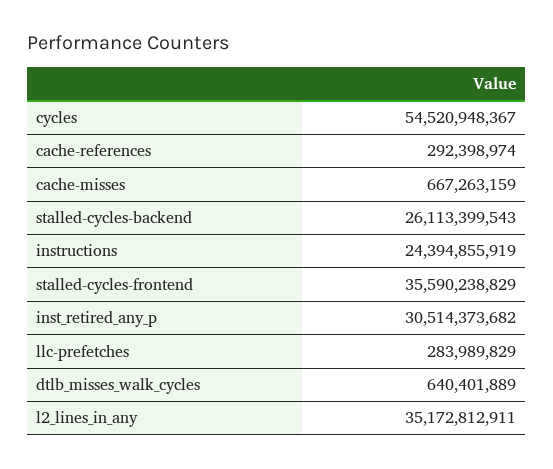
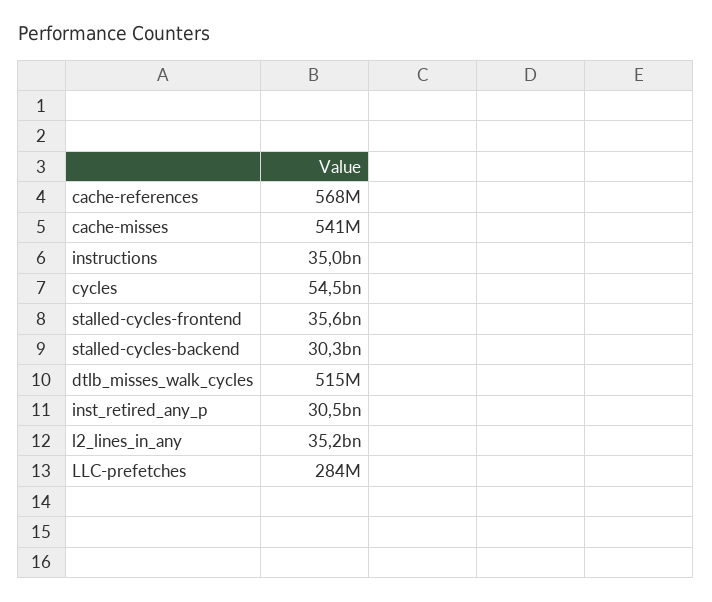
cache-references: 292398974 -> 568000000
cache-misses: 667263159 -> 541000000
stalled-cycles-backend: 26113399543 -> 30300000000
instructions: 24394855919 -> 35000000000
dtlb_misses_walk_cycles: 640401889 -> 515000000

